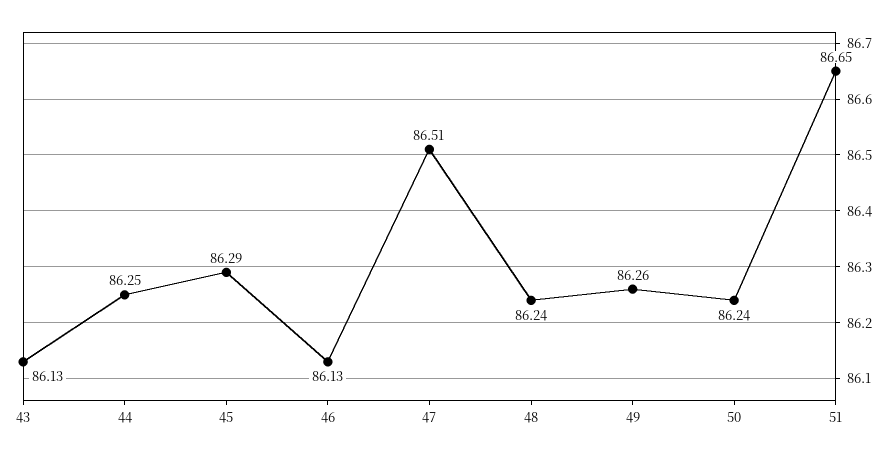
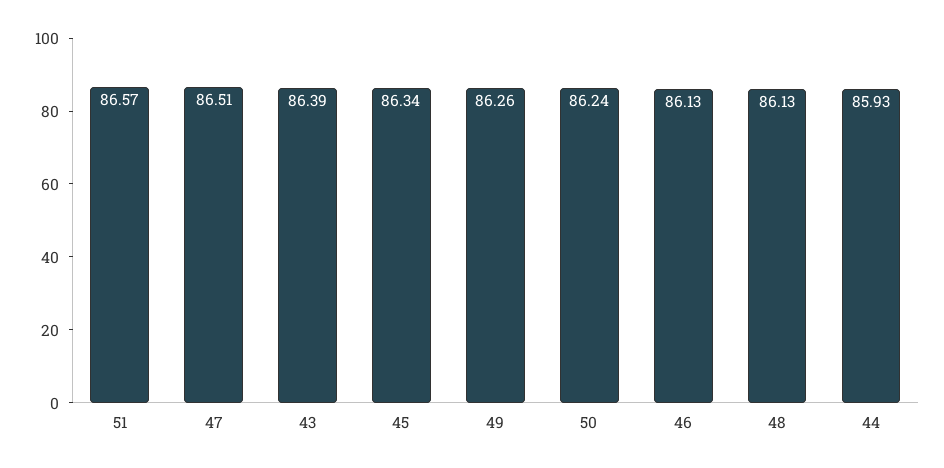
43: 86.13 -> 86.39
44: 86.25 -> 85.93
45: 86.29 -> 86.34
48: 86.24 -> 86.13
51: 86.65 -> 86.57

